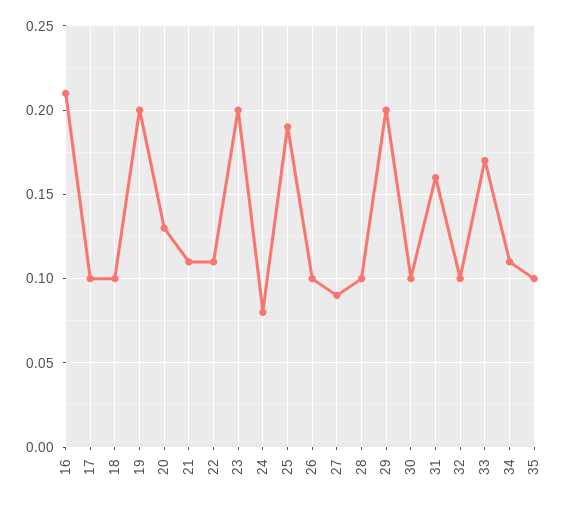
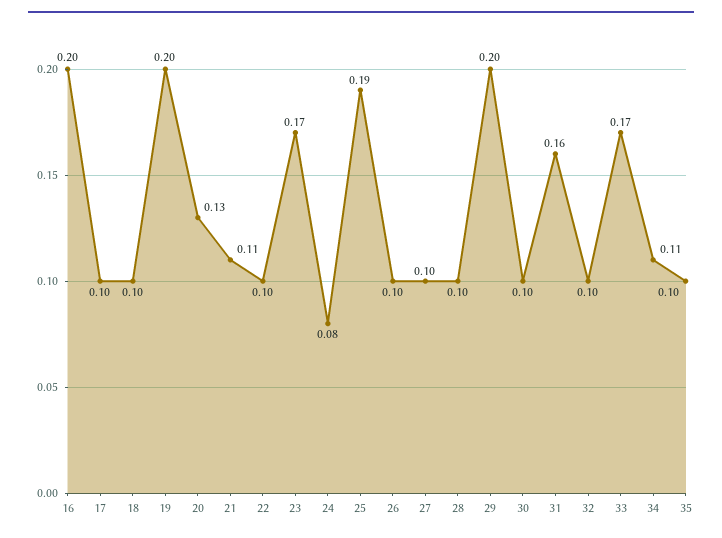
16: 0.21 -> 0.2
22: 0.11 -> 0.1
23: 0.2 -> 0.17
27: 0.09 -> 0.1

